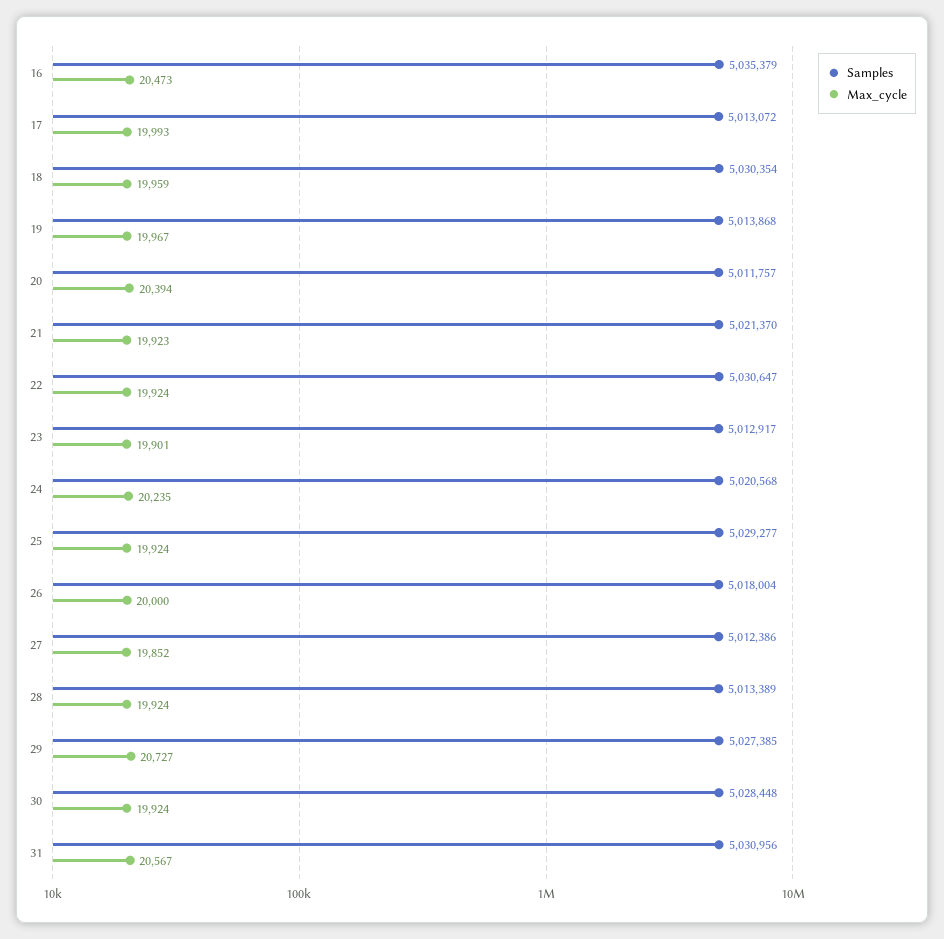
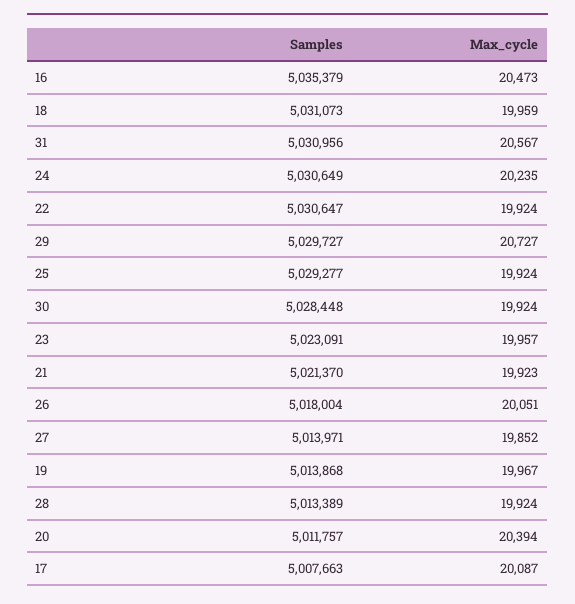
Samples, 17: 5013072 -> 5007663
Max_cycle, 17: 19993 -> 20087
Samples, 18: 5030354 -> 5031073
Samples, 23: 5012917 -> 5023091
Max_cycle, 23: 19901 -> 19957
Samples, 24: 5020568 -> 5030649
Max_cycle, 26: 20000 -> 20051
Samples, 27: 5012386 -> 5013971
Samples, 29: 5027385 -> 5029727

